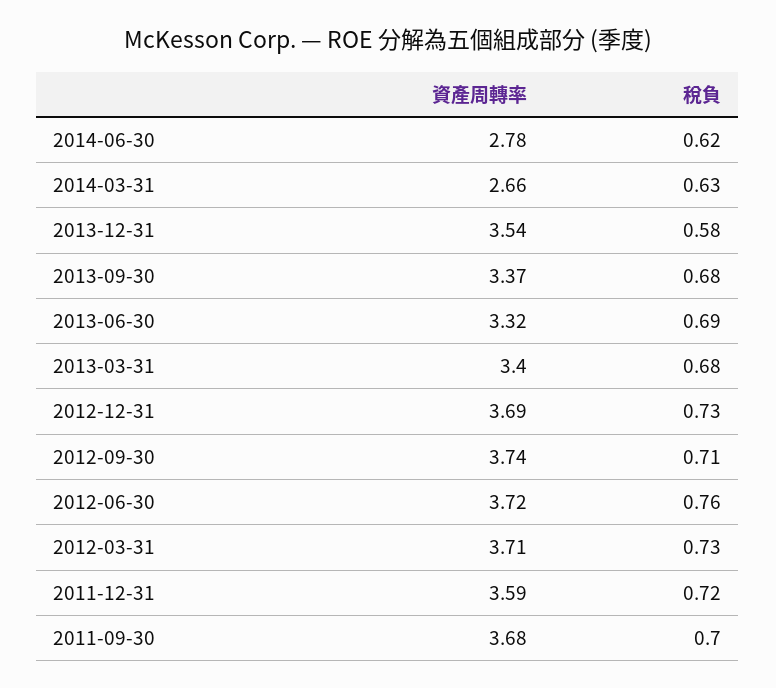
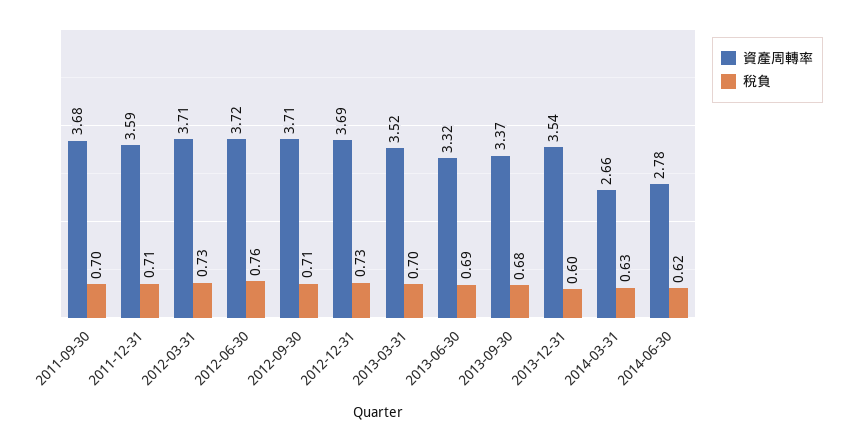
稅負, 2013-12-31: 0.58 -> 0.6
資產周轉率, 2013-03-31: 3.4 -> 3.52
稅負, 2013-03-31: 0.68 -> 0.7
資產周轉率, 2012-09-30: 3.74 -> 3.71
稅負, 2011-12-31: 0.72 -> 0.71

